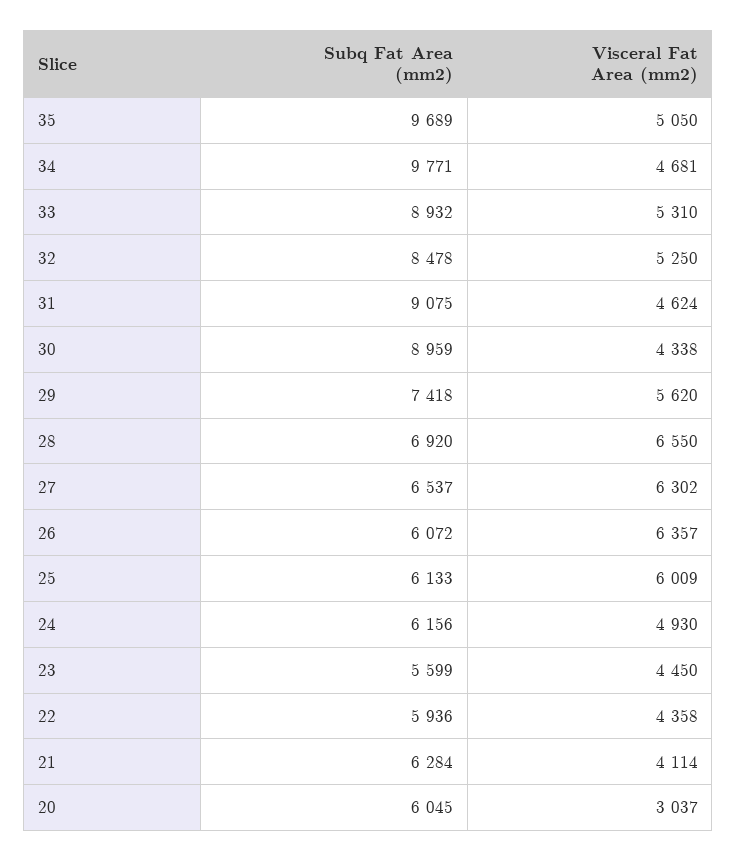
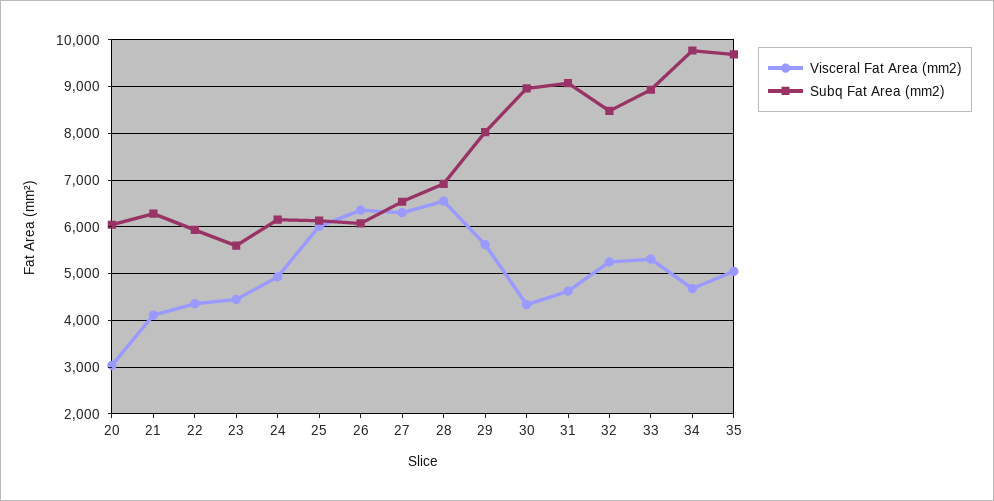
Subq Fat Area (mm2), 29: 7418 -> 8000

